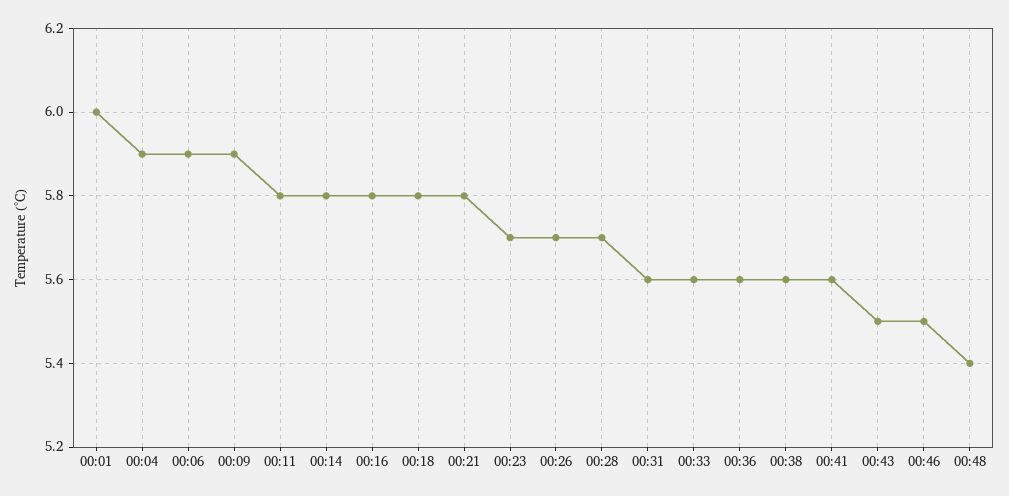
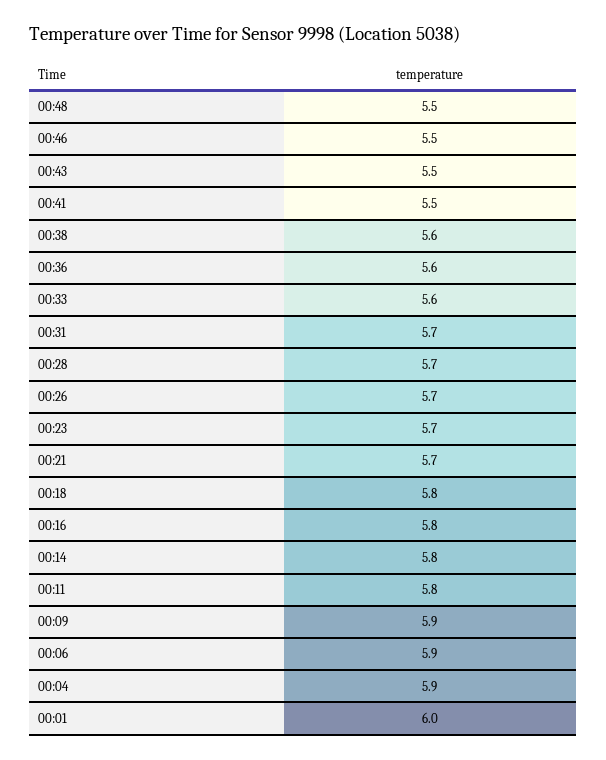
00:21: 5.8 -> 5.7
00:31: 5.6 -> 5.7
00:41: 5.6 -> 5.5
00:48: 5.4 -> 5.5

